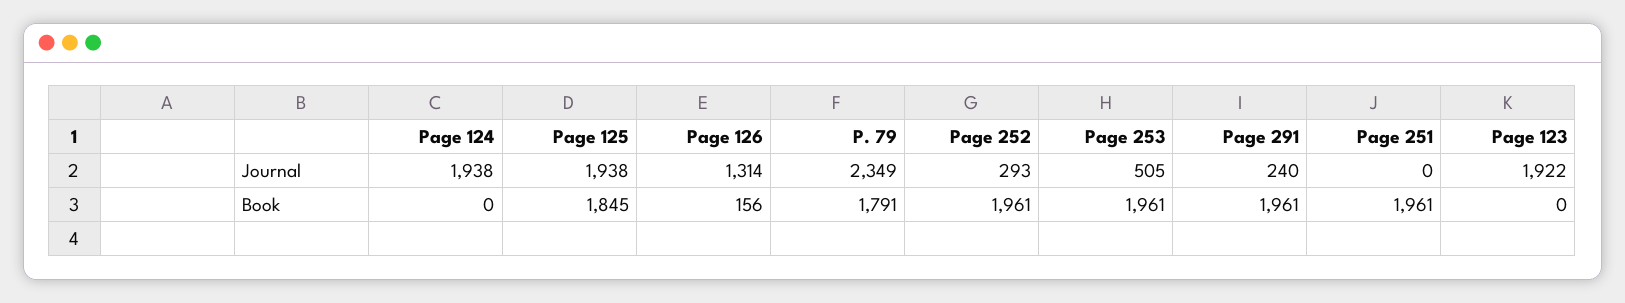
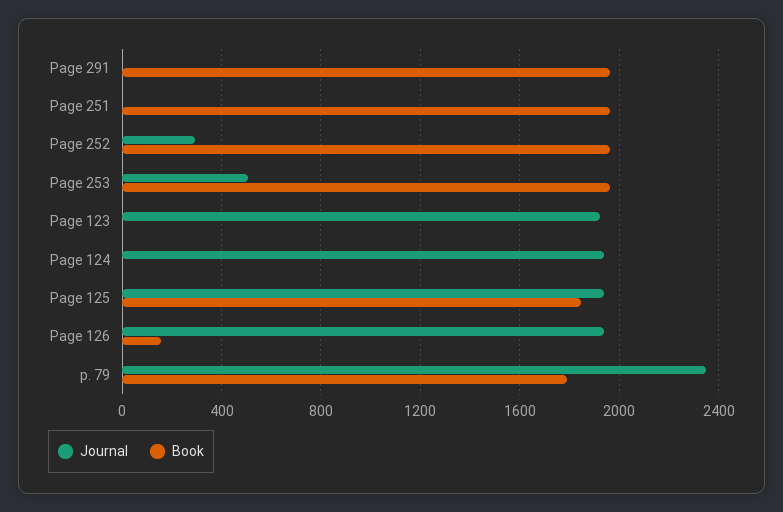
Journal, Page 126: 1314 -> 1950
Journal, Page 291: 240 -> 0

